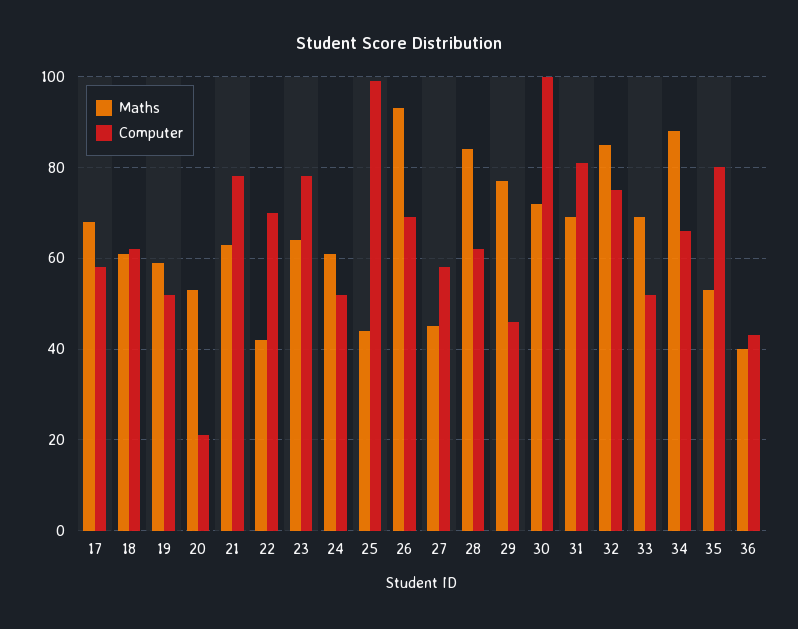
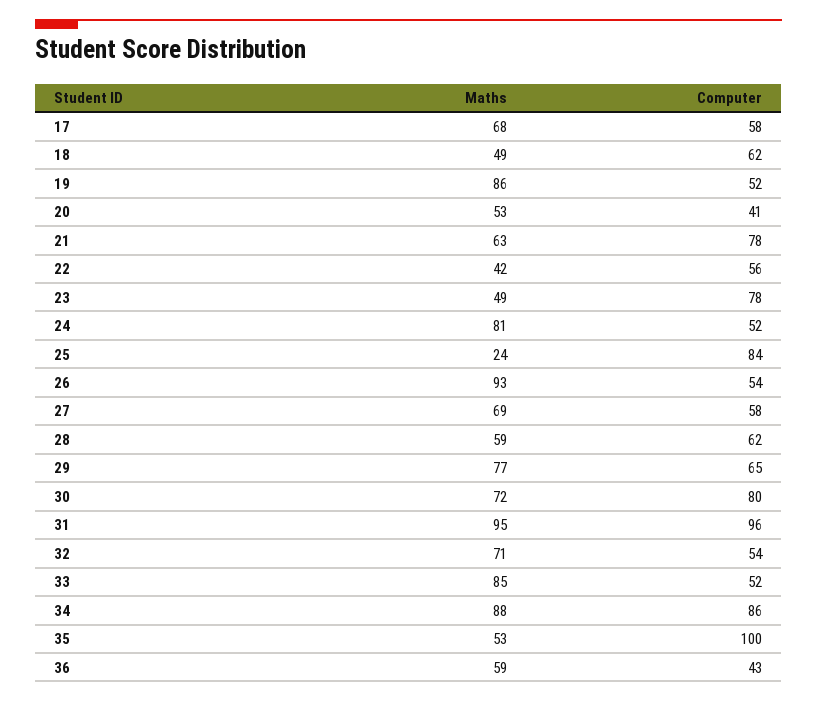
Maths, 18: 60 -> 49
Maths, 19: 60 -> 86
Computer, 20: 20 -> 41
Computer, 22: 70 -> 56
Maths, 23: 65 -> 49
Maths, 24: 60 -> 81
Maths, 25: 45 -> 24
Computer, 25: 100 -> 84
Computer, 26: 70 -> 54
Maths, 27: 45 -> 69
Maths, 28: 85 -> 59
Computer, 29: 45 -> 65
Computer, 30: 100 -> 80
Maths, 31: 70 -> 95
Computer, 31: 80 -> 96
Maths, 32: 85 -> 71
Computer, 32: 75 -> 54
Maths, 33: 70 -> 85
Computer, 34: 65 -> 86
Computer, 35: 80 -> 100
Maths, 36: 40 -> 59

